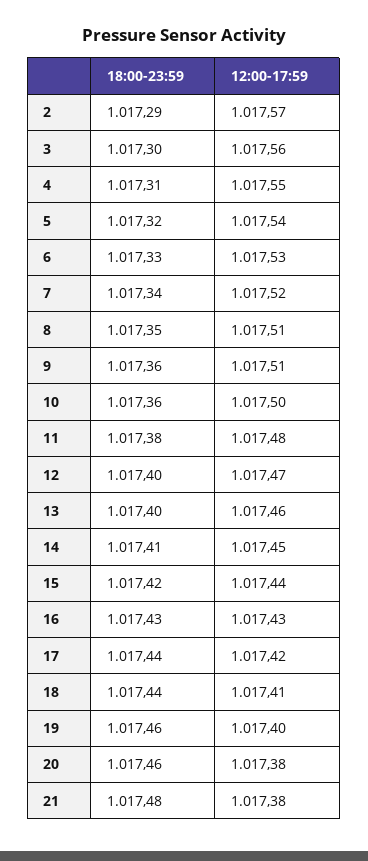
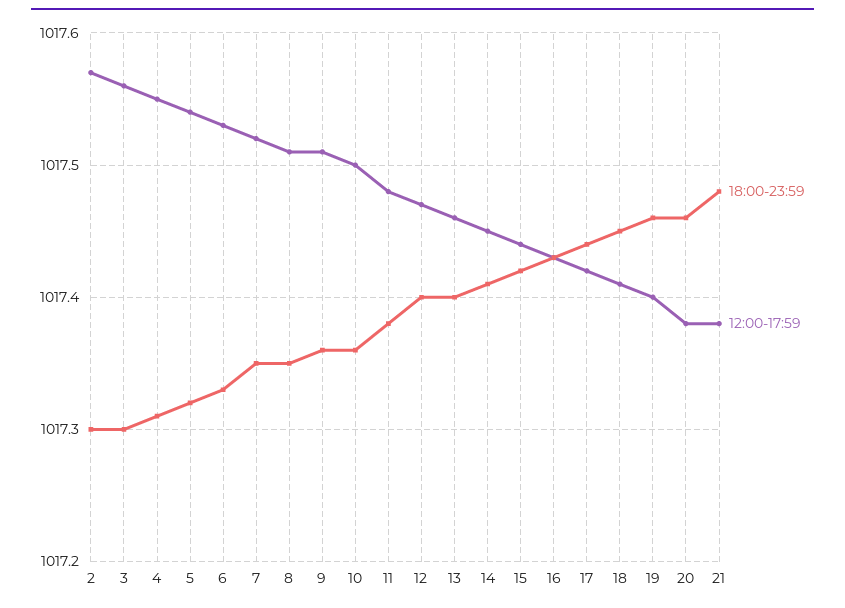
18:00-23:59, 2: 1017.29 -> 1017.3
18:00-23:59, 7: 1017.34 -> 1017.35
18:00-23:59, 18: 1017.44 -> 1017.45

